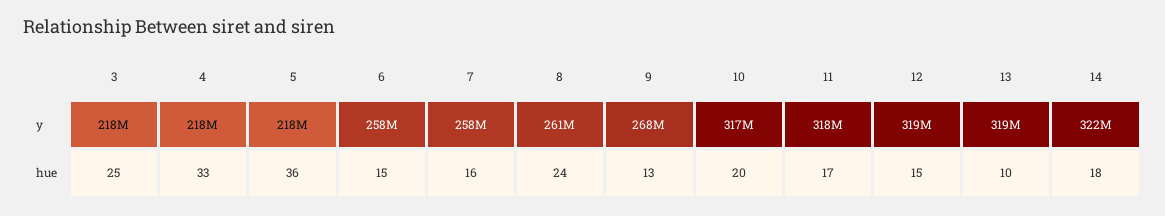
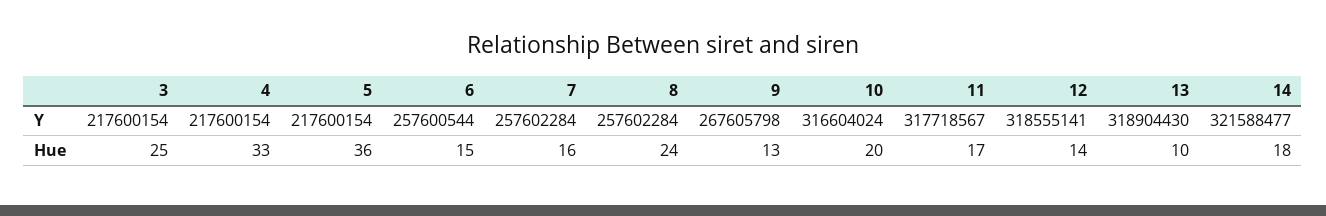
8, y: 261000000 -> 257602284
12, hue: 15 -> 14

